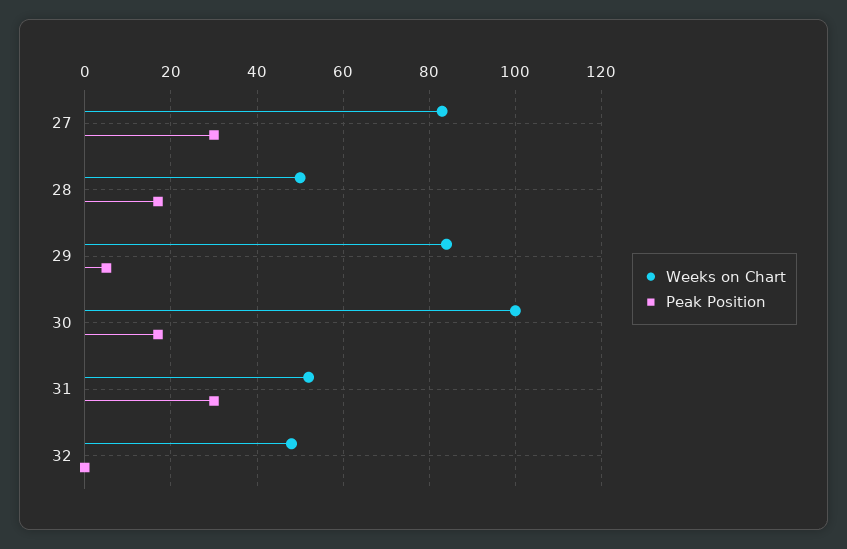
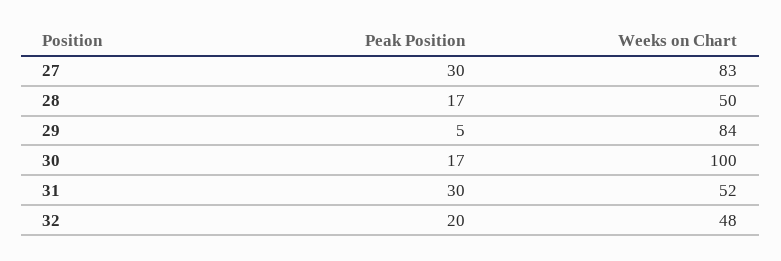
Peak Position, 32: 0 -> 20

